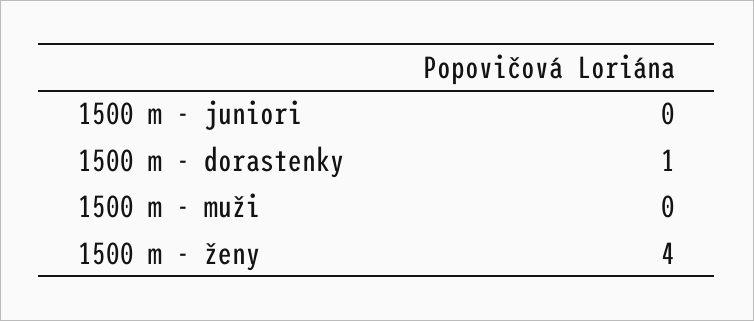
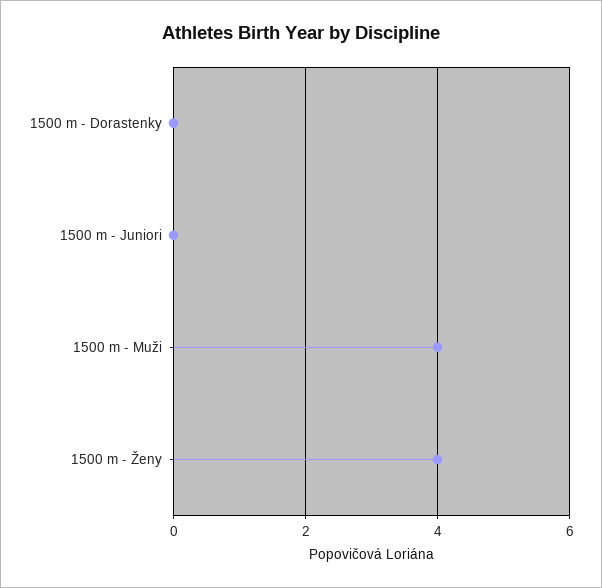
1500 m - dorastenky: 1 -> 0
1500 m - muži: 0 -> 4

